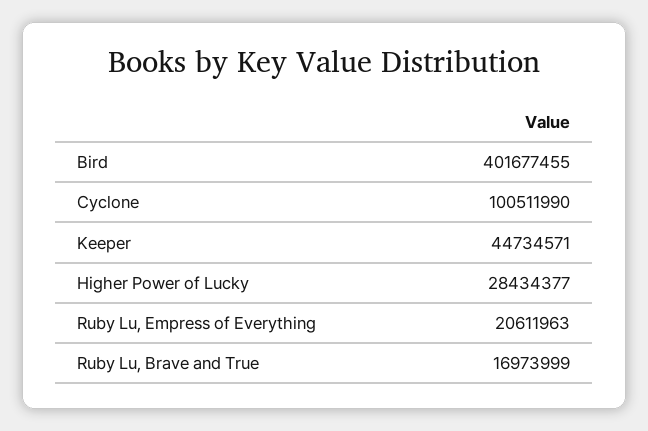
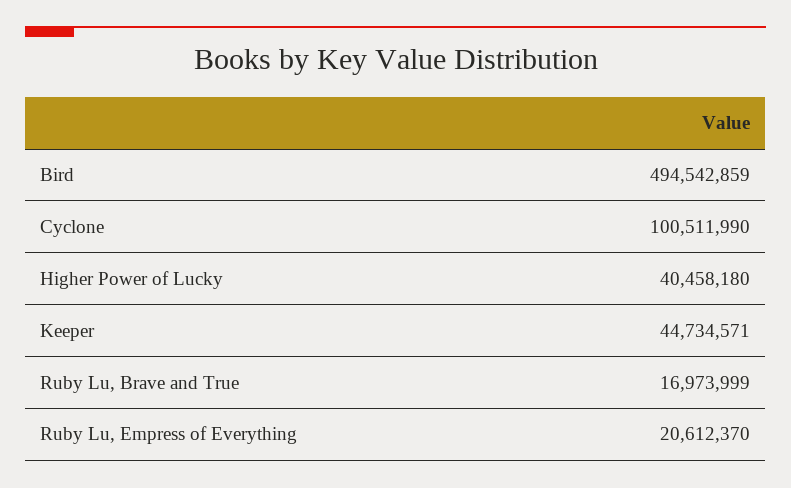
Bird: 401677455 -> 494542859
Higher Power of Lucky: 28434377 -> 40458180
Ruby Lu, Empress of Everything: 20611963 -> 20612370

